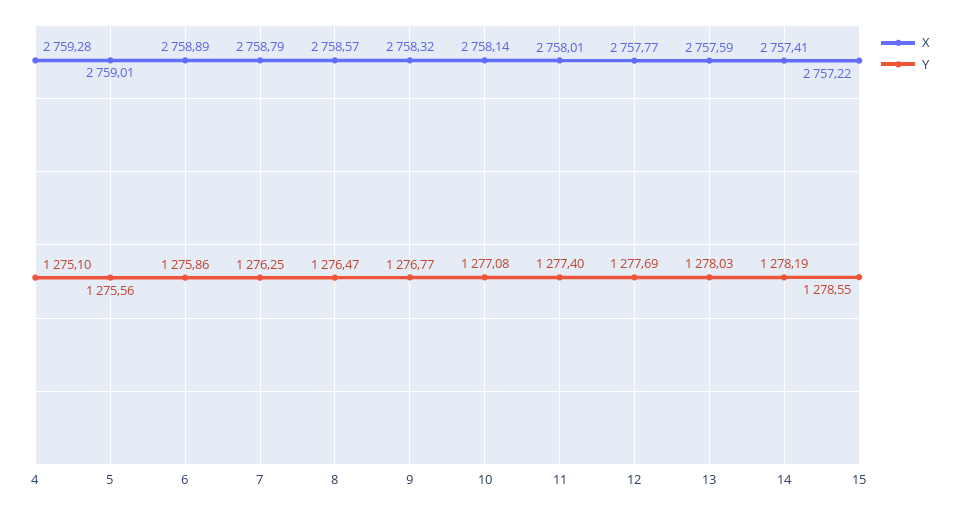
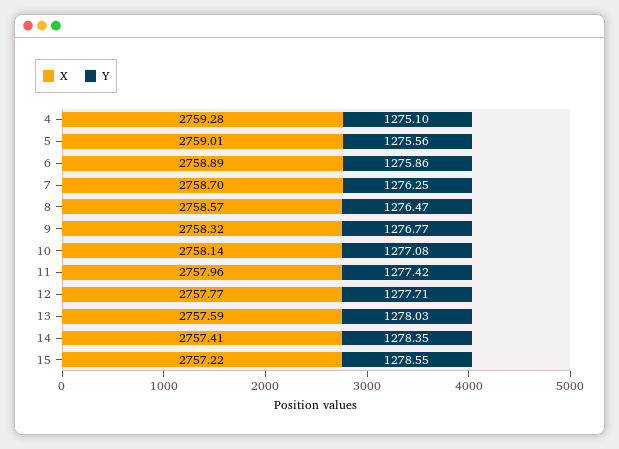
X, 7: 2758.79 -> 2758.7
X, 11: 2758.01 -> 2757.96
Y, 11: 1277.4 -> 1277.42
Y, 12: 1277.69 -> 1277.71
Y, 14: 1278.19 -> 1278.35

